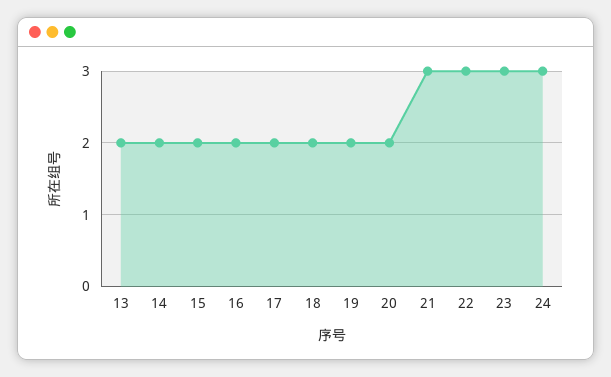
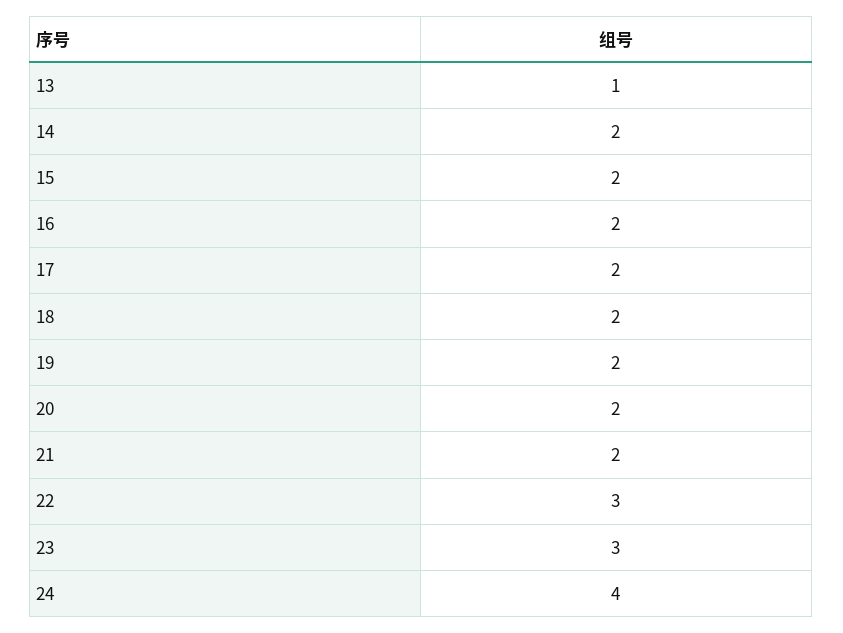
13: 2 -> 1
21: 3 -> 2
24: 3 -> 4

